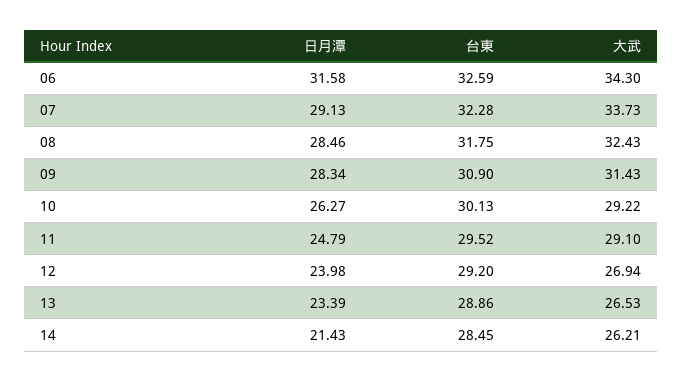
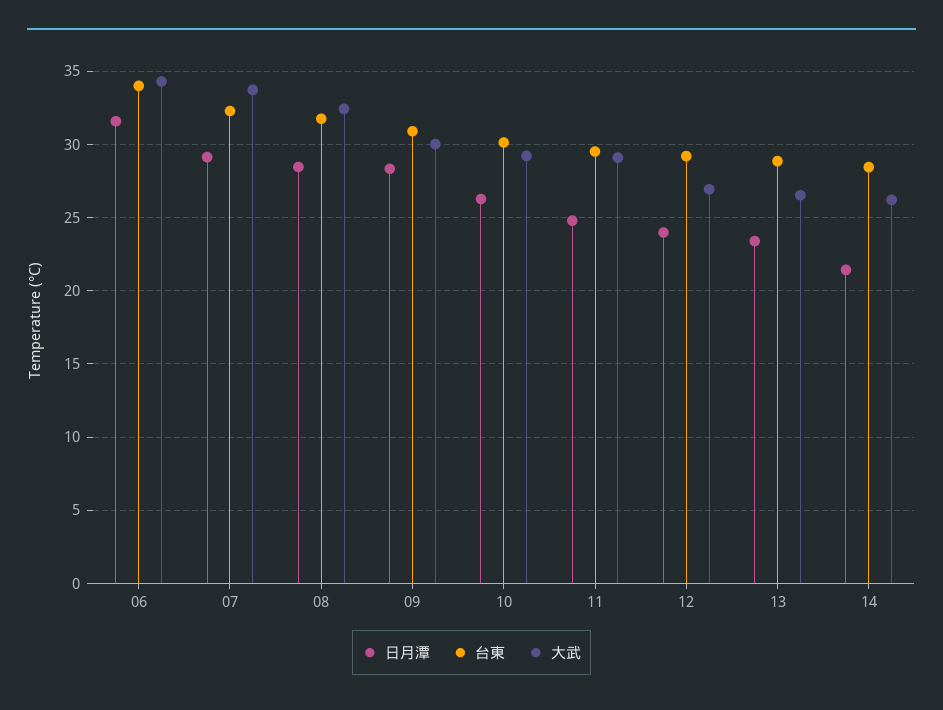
台東, 06: 32.59 -> 34
大武, 09: 31.43 -> 30

